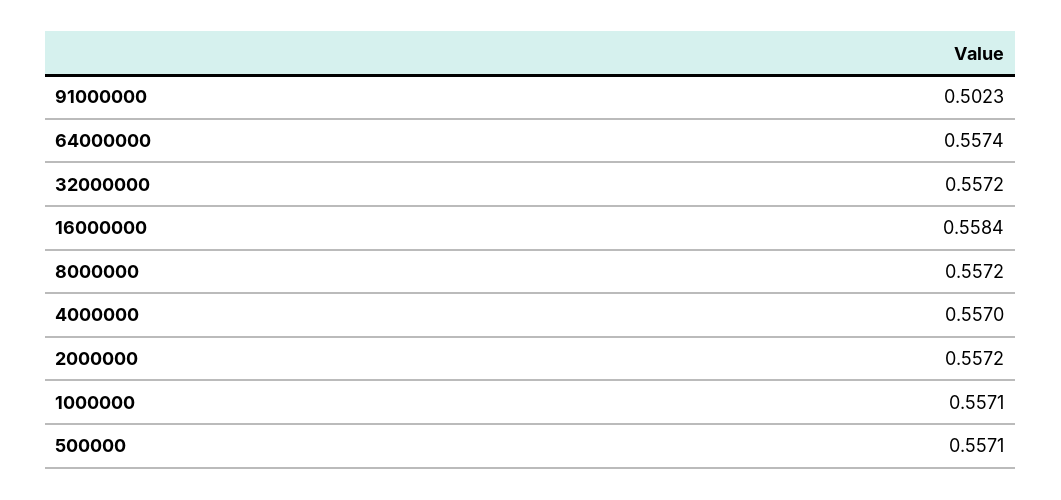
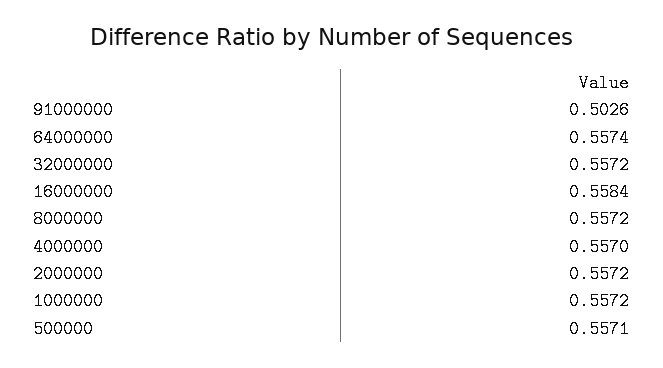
91000000: 0.5023 -> 0.5026
1000000: 0.5571 -> 0.5572

